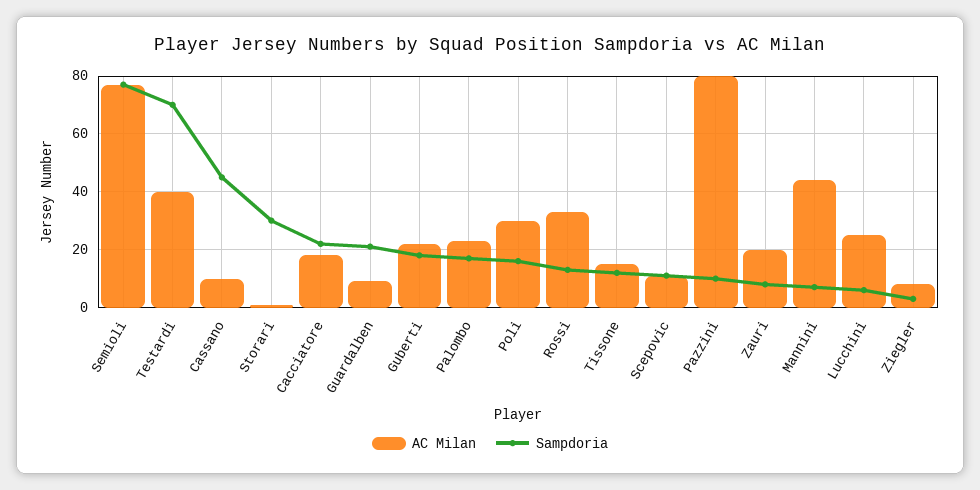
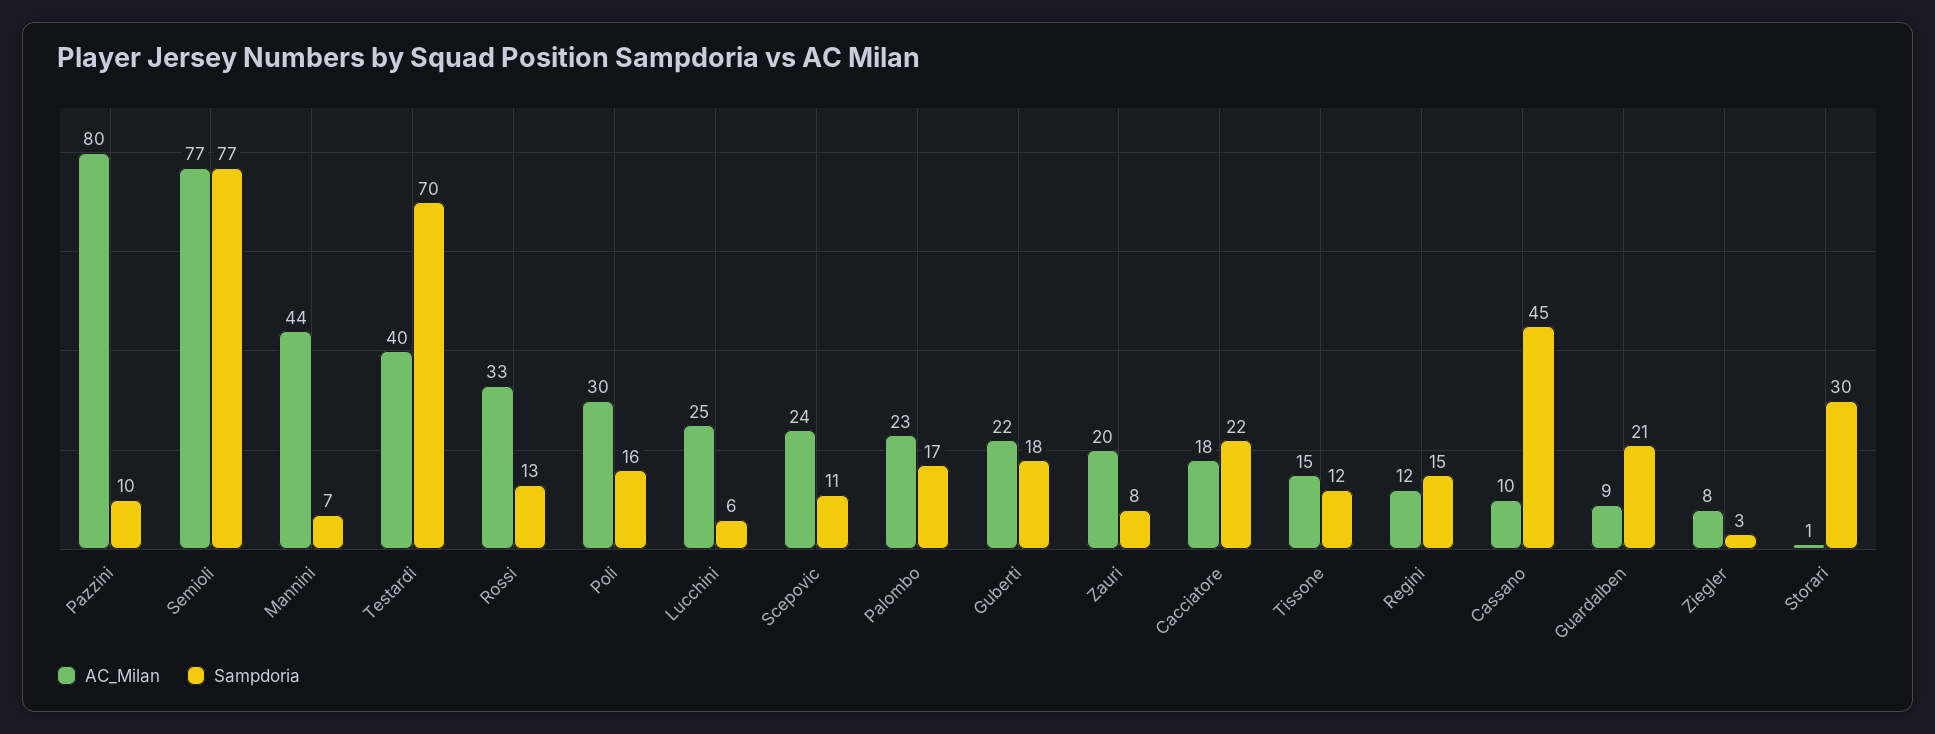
AC Milan, Scepovic: 10 -> 24
AC Milan, Regini: none -> 12
Sampdoria, Regini: none -> 15

